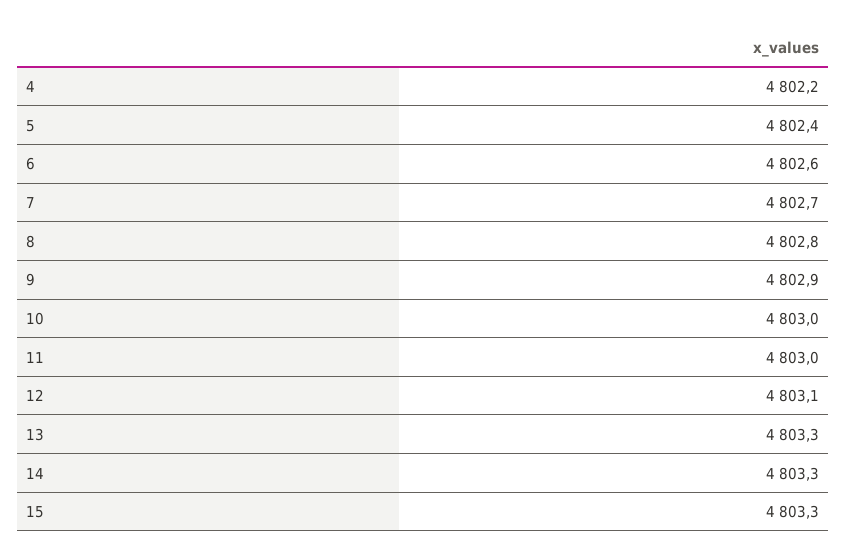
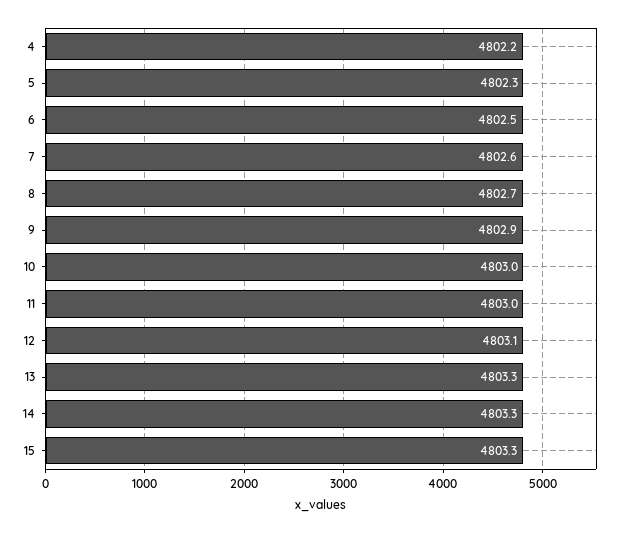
5: 4802.4 -> 4802.3
6: 4802.6 -> 4802.5
7: 4802.7 -> 4802.6
8: 4802.8 -> 4802.7

